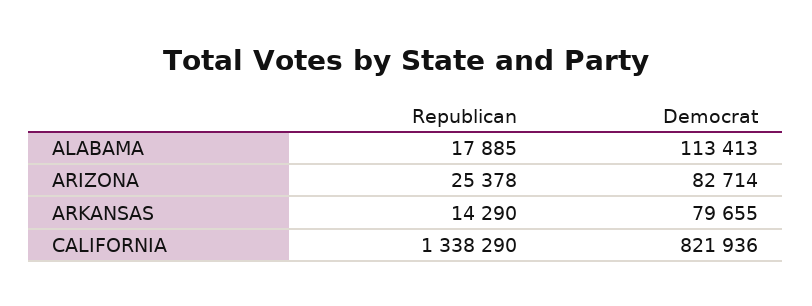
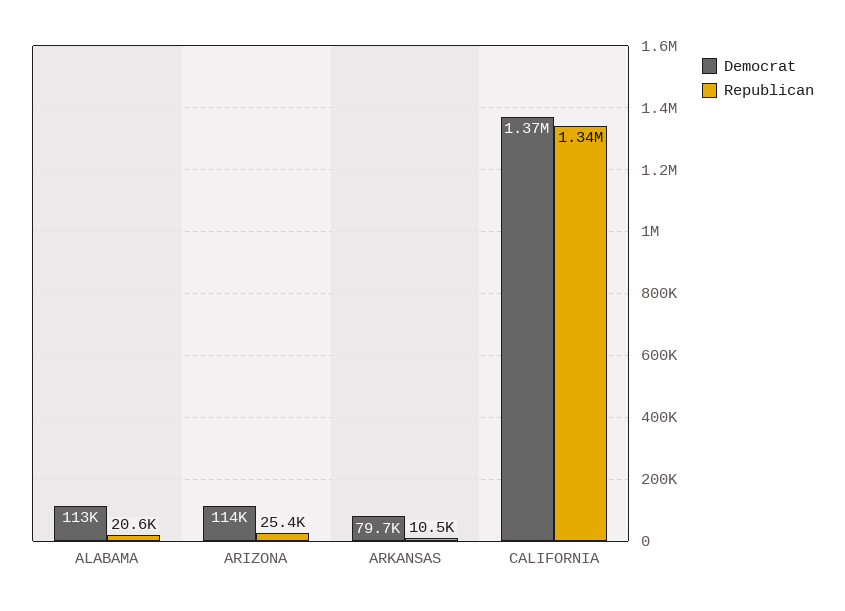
Republican, ALABAMA: 17885 -> 20600
Democrat, ARIZONA: 82714 -> 114000
Republican, ARKANSAS: 14290 -> 10500
Democrat, CALIFORNIA: 821936 -> 1370000

